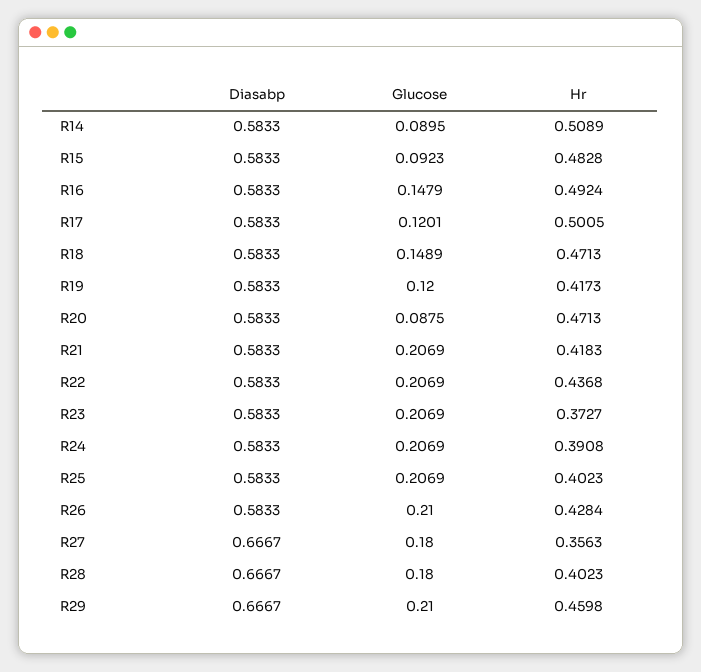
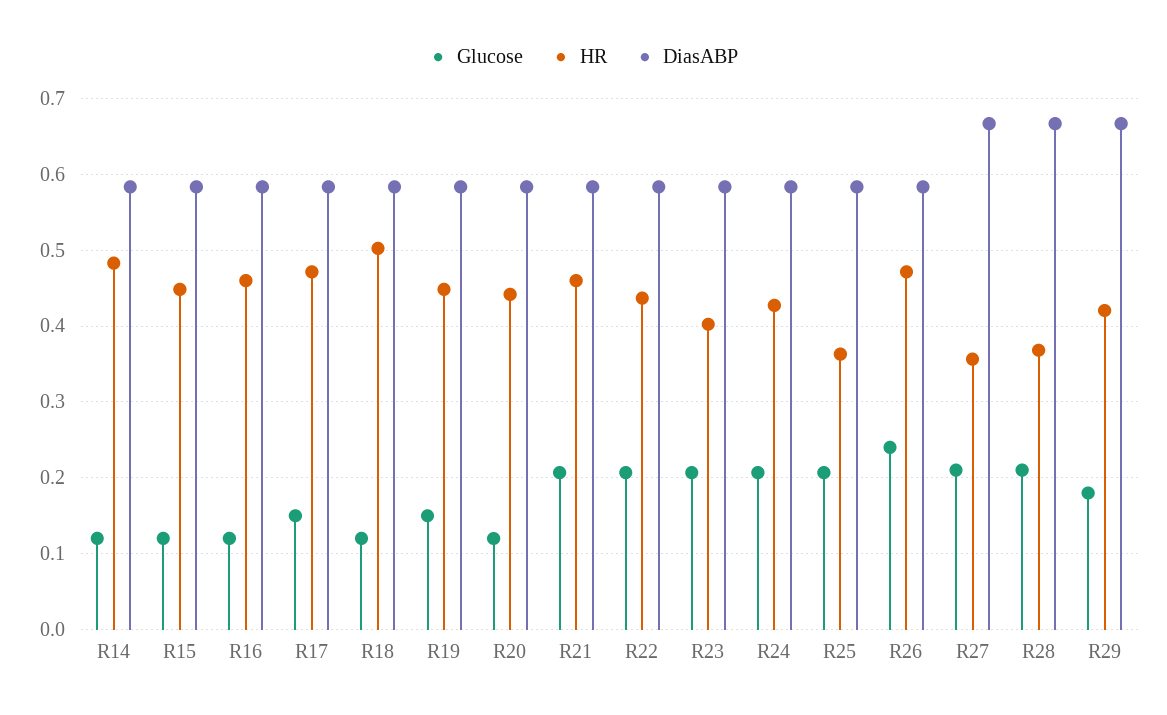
Glucose, R14: 0.0895 -> 0.12
Hr, R14: 0.5089 -> 0.48
Glucose, R15: 0.0923 -> 0.12
Hr, R15: 0.4828 -> 0.45
Glucose, R16: 0.1479 -> 0.12
Hr, R16: 0.4924 -> 0.46
Glucose, R17: 0.1201 -> 0.15
Hr, R17: 0.5005 -> 0.47
Glucose, R18: 0.1489 -> 0.12
Hr, R18: 0.4713 -> 0.5
Glucose, R19: 0.12 -> 0.15
Hr, R19: 0.4173 -> 0.45
Glucose, R20: 0.0875 -> 0.12
Hr, R20: 0.4713 -> 0.44
Hr, R21: 0.4183 -> 0.46
Hr, R23: 0.3727 -> 0.4
Hr, R24: 0.3908 -> 0.43
Hr, R25: 0.4023 -> 0.36
Glucose, R26: 0.21 -> 0.24
Hr, R26: 0.4284 -> 0.47
Glucose, R27: 0.18 -> 0.21
Glucose, R28: 0.18 -> 0.21
Hr, R28: 0.4023 -> 0.37
Glucose, R29: 0.21 -> 0.18
Hr, R29: 0.4598 -> 0.42

